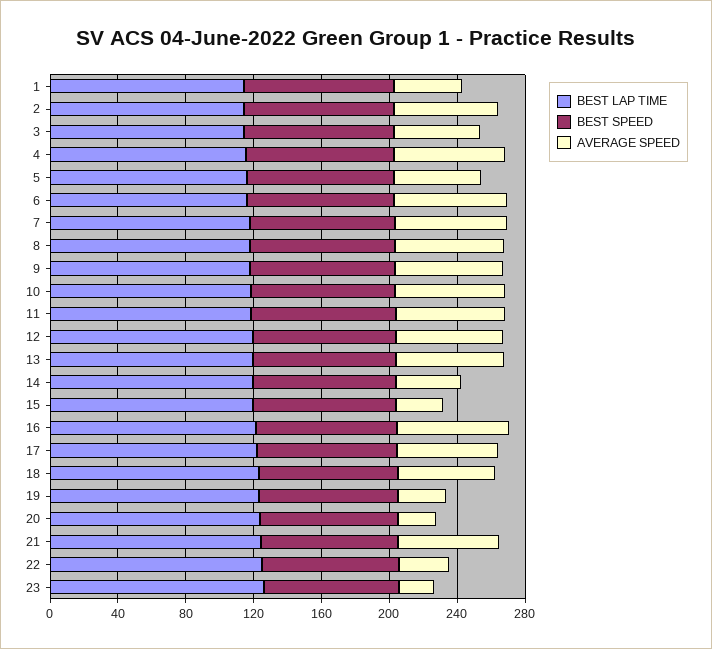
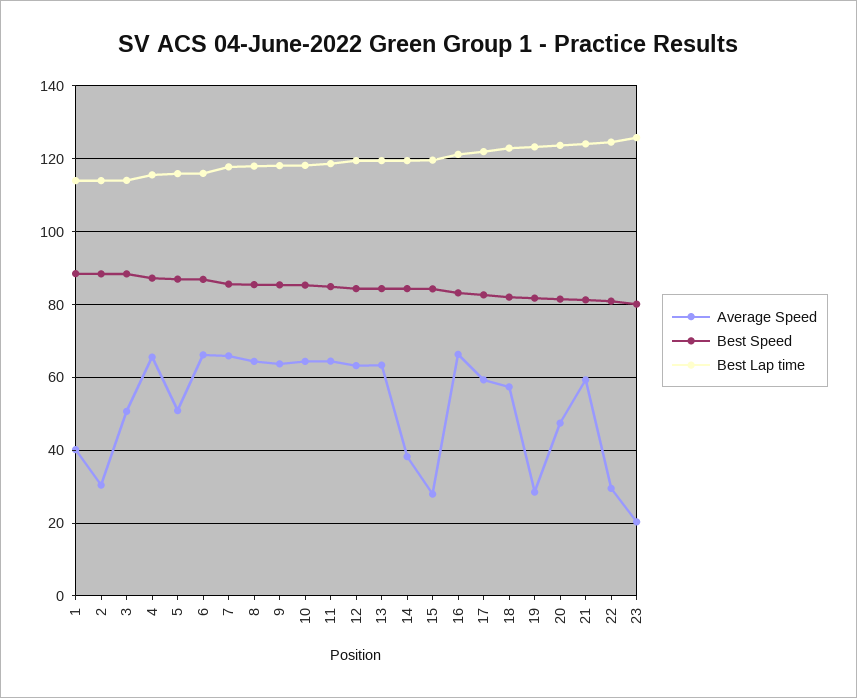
AVERAGE SPEED, 2: 60 -> 30
AVERAGE SPEED, 20: 20 -> 48

